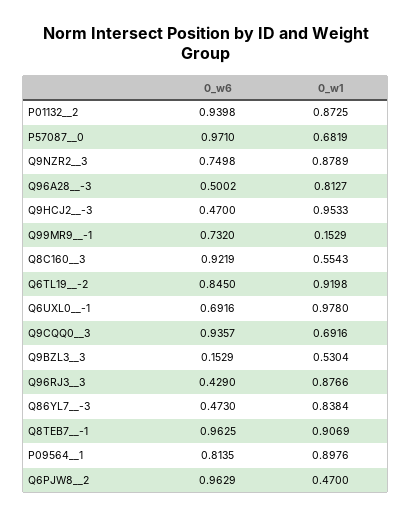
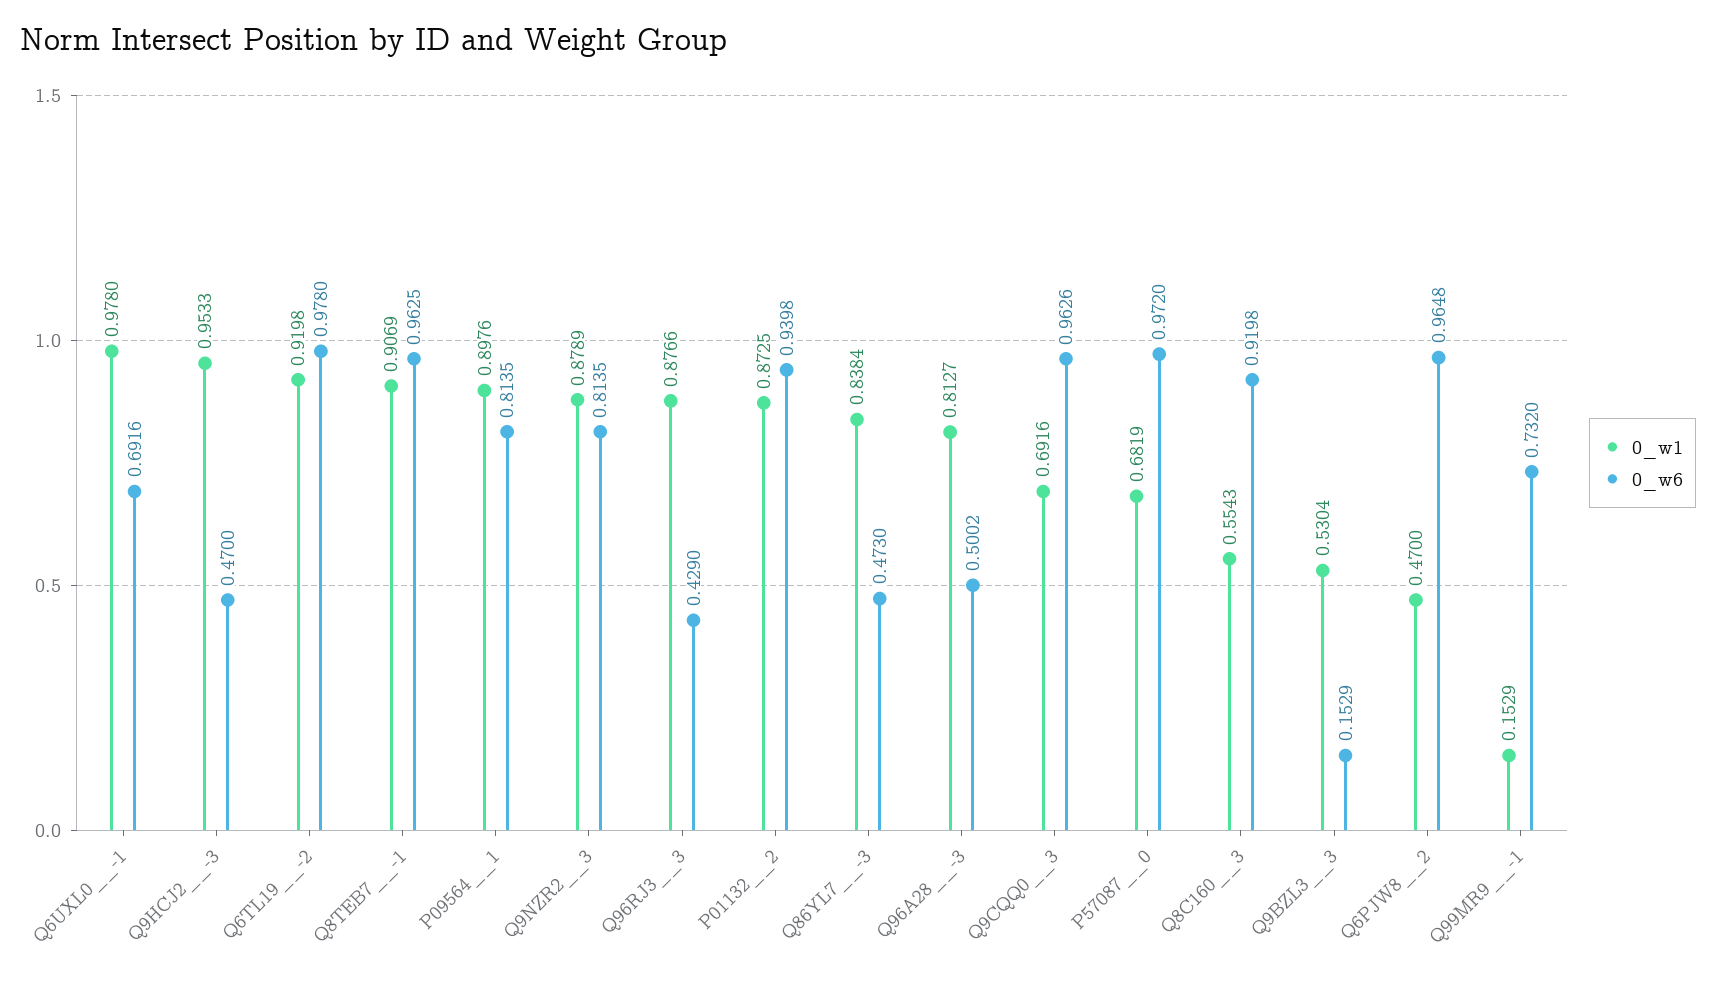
0_w6, P57087__0: 0.971 -> 0.972
0_w6, Q9NZR2__3: 0.7498 -> 0.8135
0_w6, Q8C160__3: 0.9219 -> 0.9198
0_w6, Q6TL19__-2: 0.845 -> 0.978
0_w6, Q9CQQ0__3: 0.9357 -> 0.9626
0_w6, Q6PJW8__2: 0.9629 -> 0.9648

